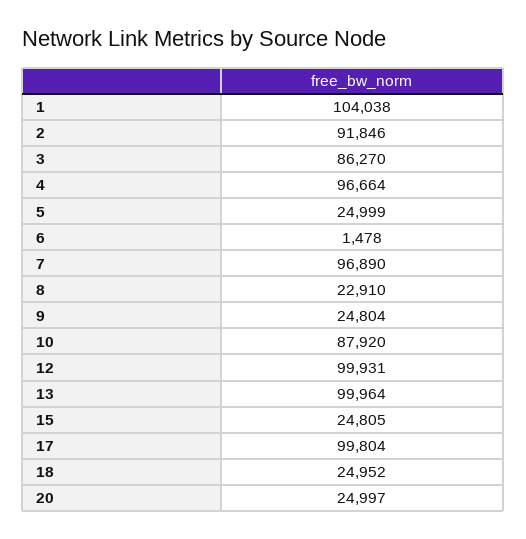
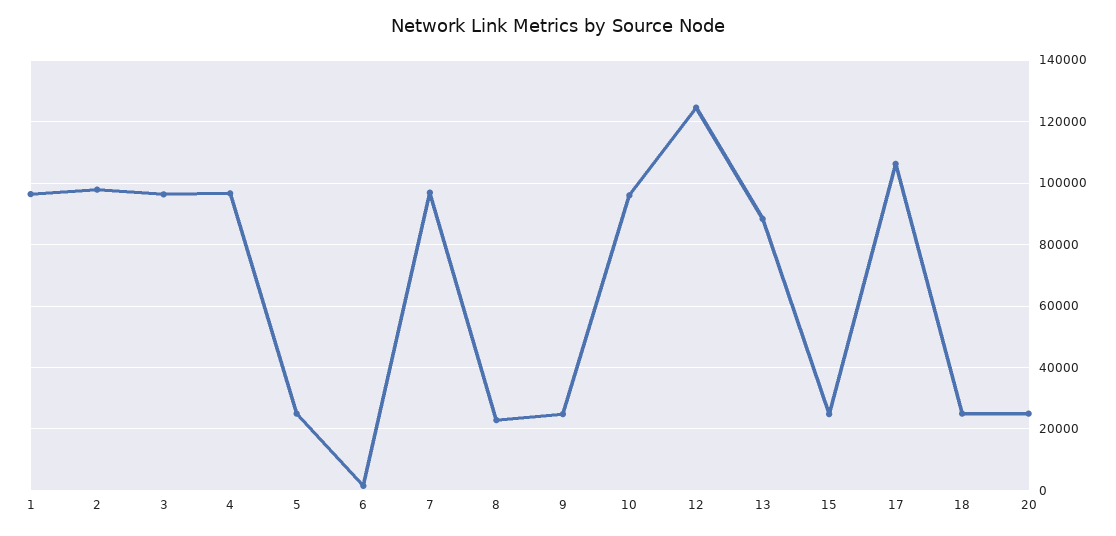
1: 104038 -> 96000
2: 91846 -> 98000
3: 86270 -> 96000
10: 87920 -> 96000
12: 99931 -> 124000
13: 99964 -> 88000
17: 99804 -> 106000

